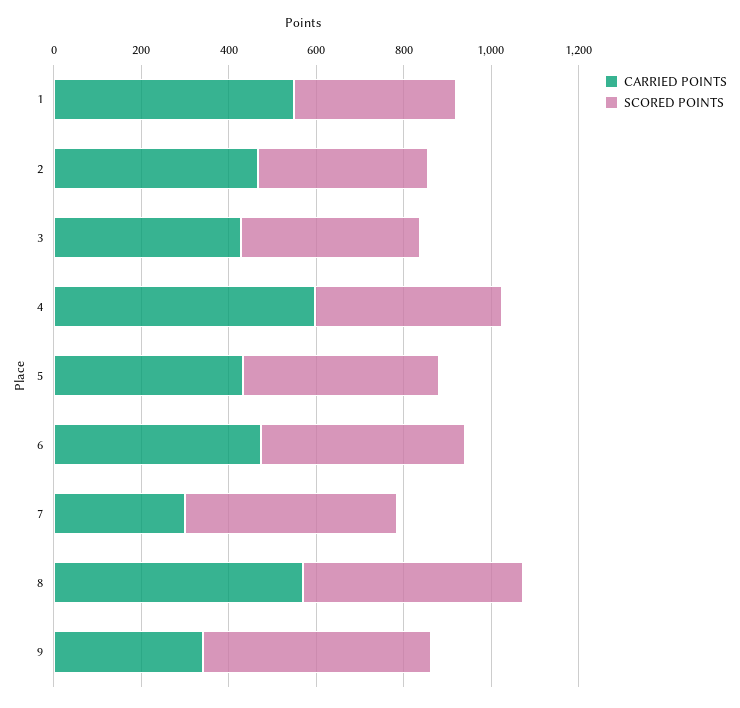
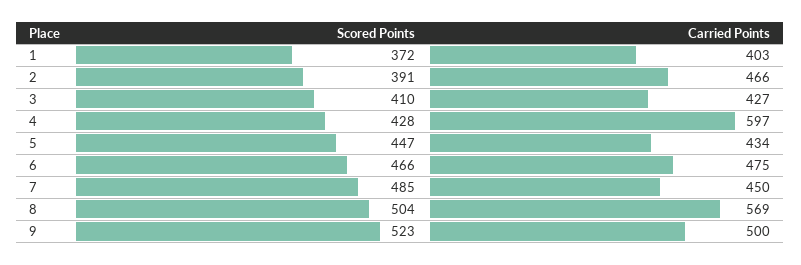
CARRIED POINTS, 1: 550 -> 403
CARRIED POINTS, 7: 300 -> 450
CARRIED POINTS, 9: 350 -> 500

